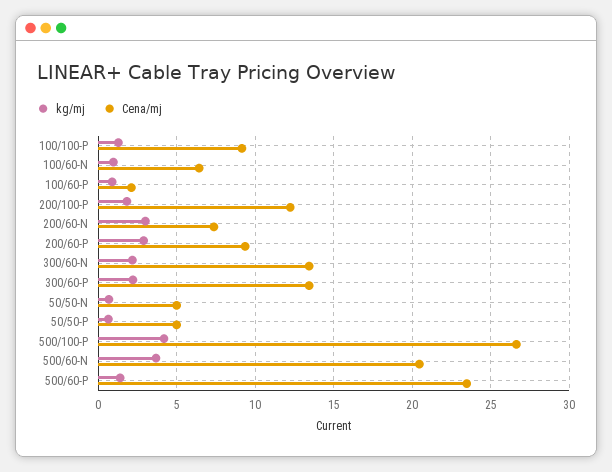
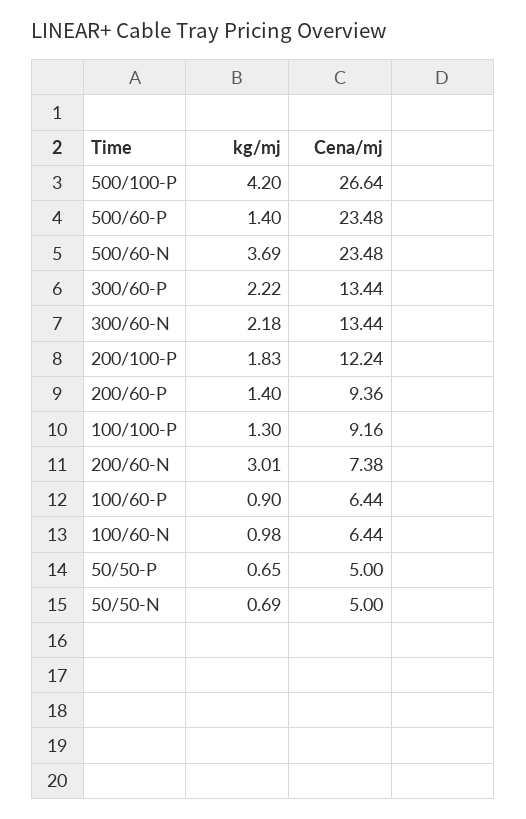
Cena/mj, 100/60-P: 2 -> 6.44
kg/mj, 200/60-P: 3 -> 1.4
Cena/mj, 500/60-N: 20.5 -> 23.48

